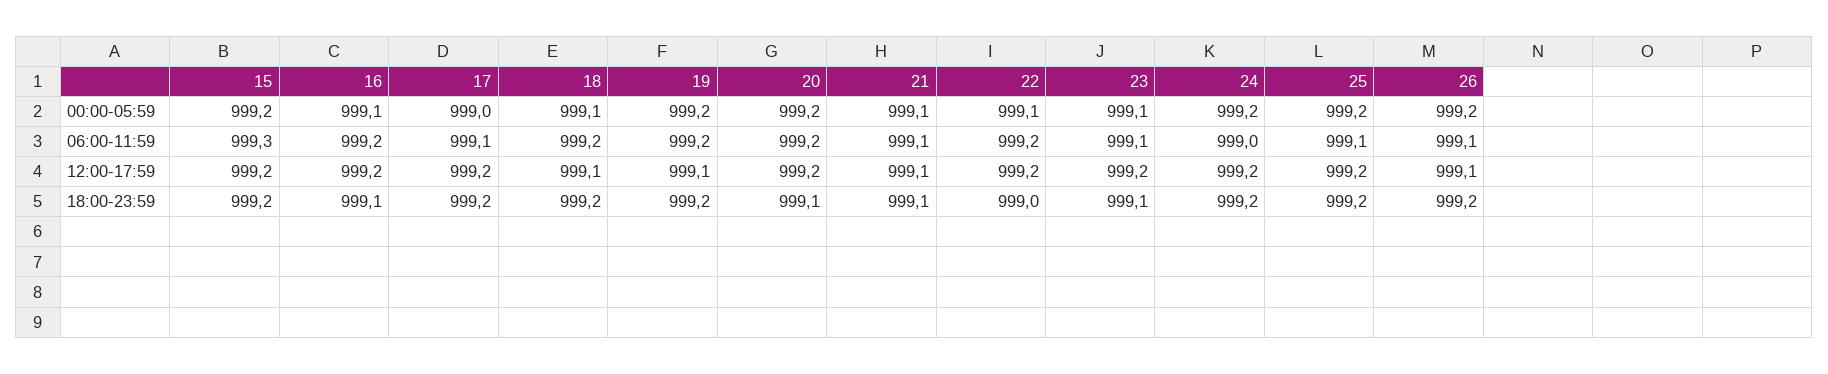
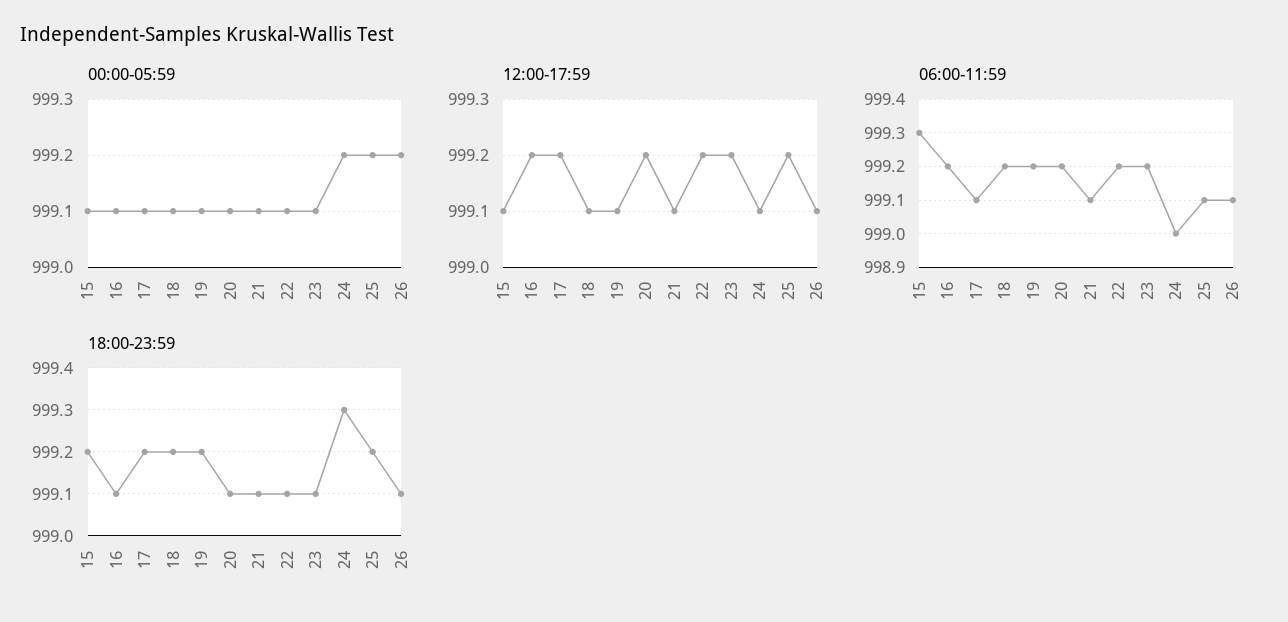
00:00-05:59, 15: 999.2 -> 999.1
00:00-05:59, 17: 999 -> 999.1
00:00-05:59, 19: 999.2 -> 999.1
00:00-05:59, 20: 999.2 -> 999.1
06:00-11:59, 23: 999.1 -> 999.2
12:00-17:59, 15: 999.2 -> 999.1
12:00-17:59, 24: 999.2 -> 999.1
18:00-23:59, 22: 999 -> 999.1
18:00-23:59, 24: 999.2 -> 999.3
18:00-23:59, 26: 999.2 -> 999.1

